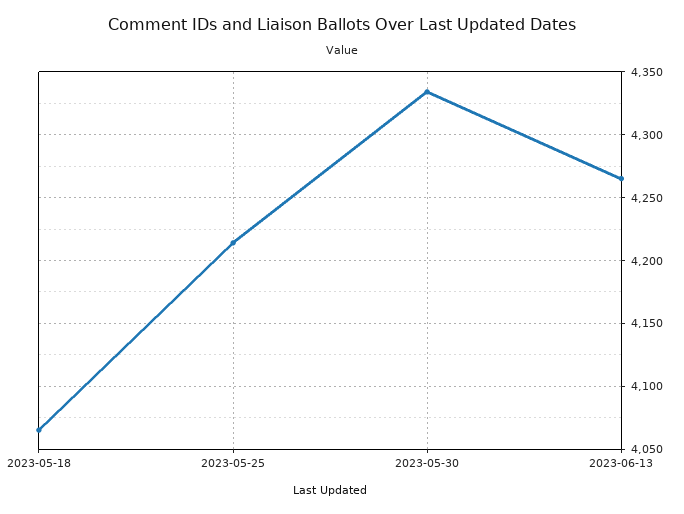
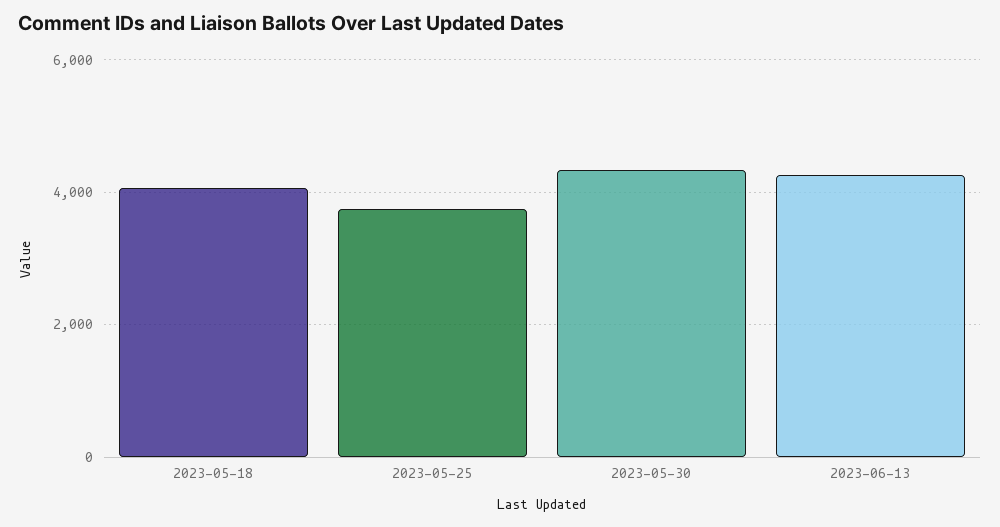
2023-05-25: 4215 -> 3800

